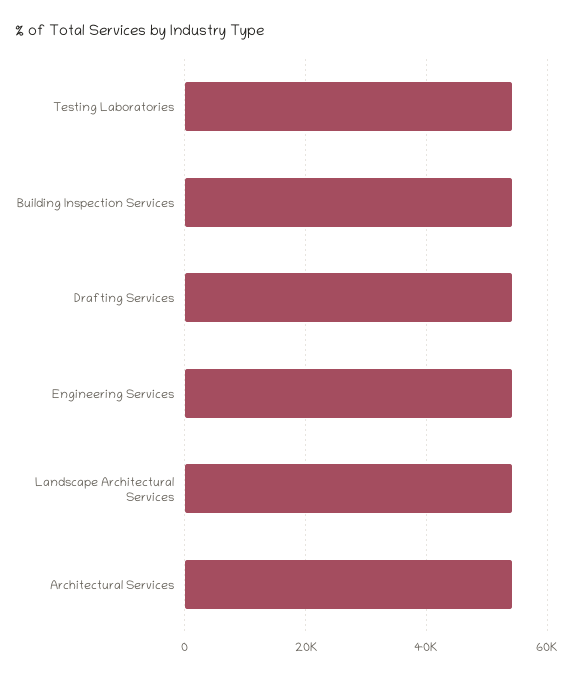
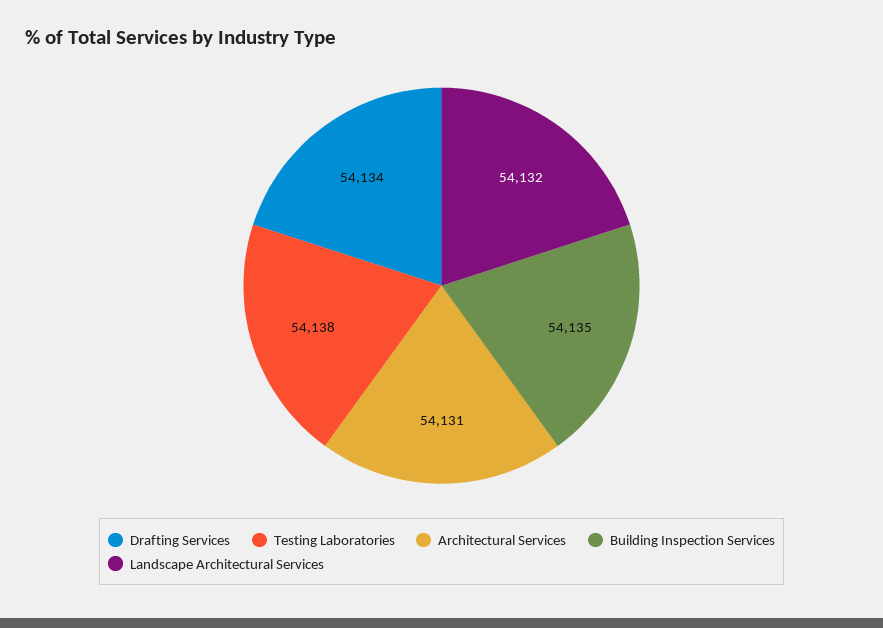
Engineering Services: 54000 -> none

